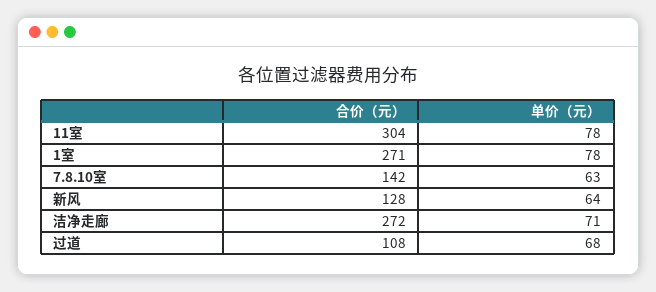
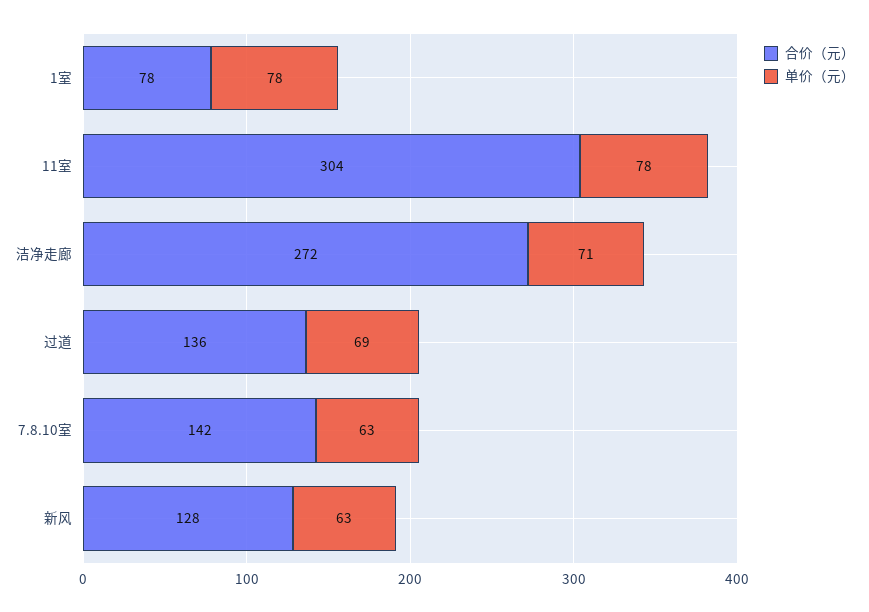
合价（元）, 1室: 271 -> 78
单价（元）, 新风: 64 -> 63
合价（元）, 过道: 108 -> 136
单价（元）, 过道: 68 -> 69

